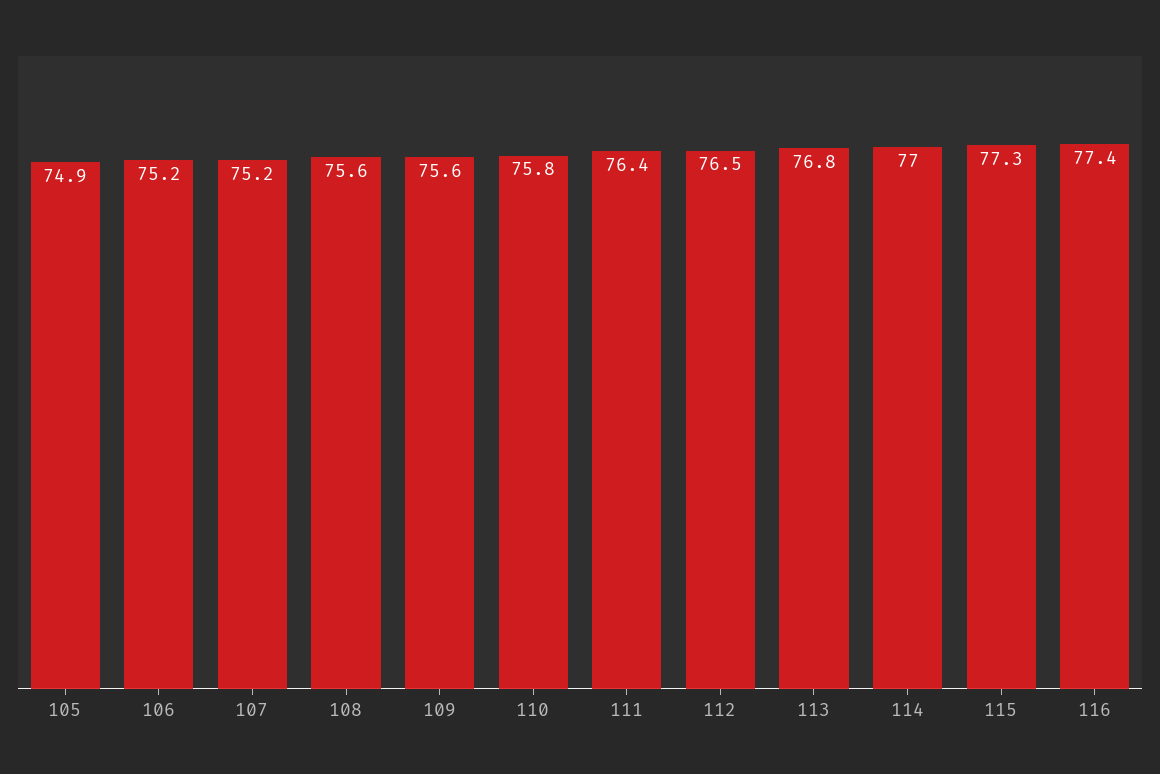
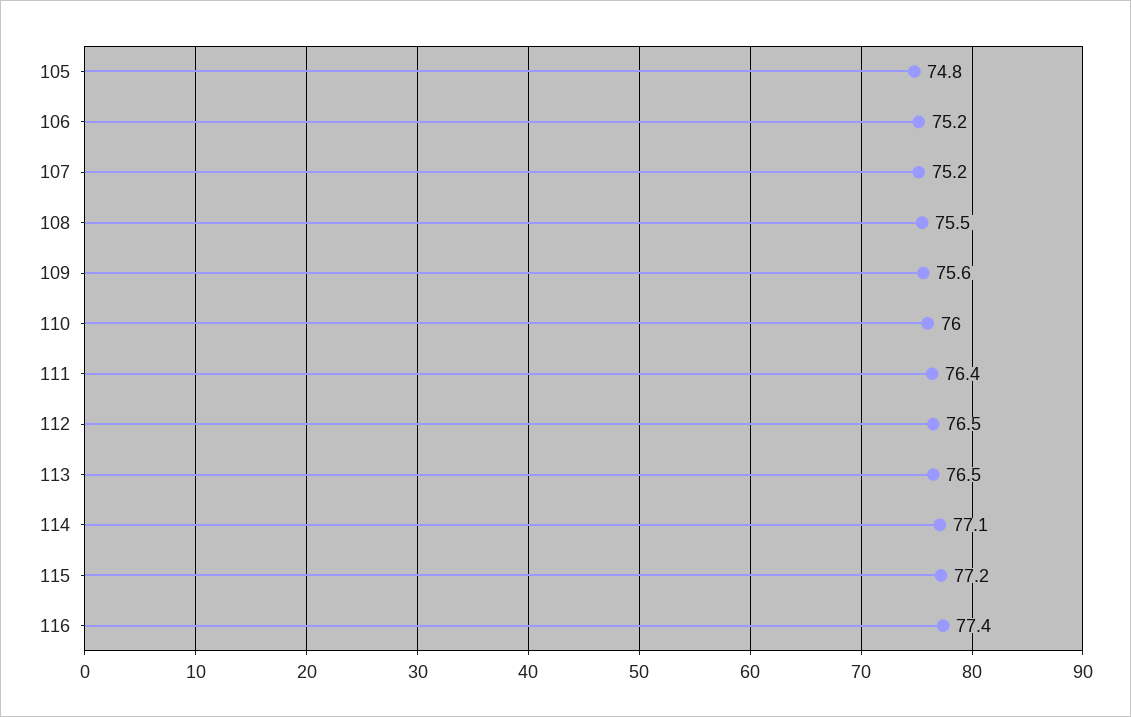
105: 74.9 -> 74.8
108: 75.6 -> 75.5
110: 75.8 -> 76
113: 76.8 -> 76.5
114: 77 -> 77.1
115: 77.3 -> 77.2

